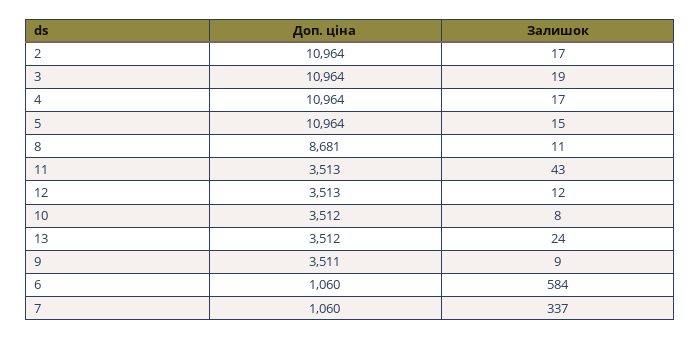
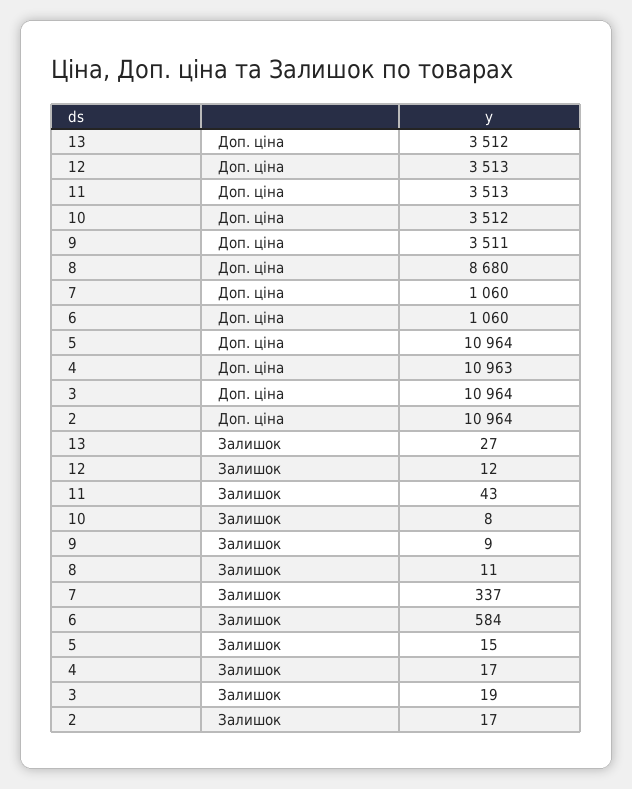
Доп. ціна, 4: 10964 -> 10963
Доп. ціна, 8: 8681 -> 8680
Залишок, 13: 24 -> 27

